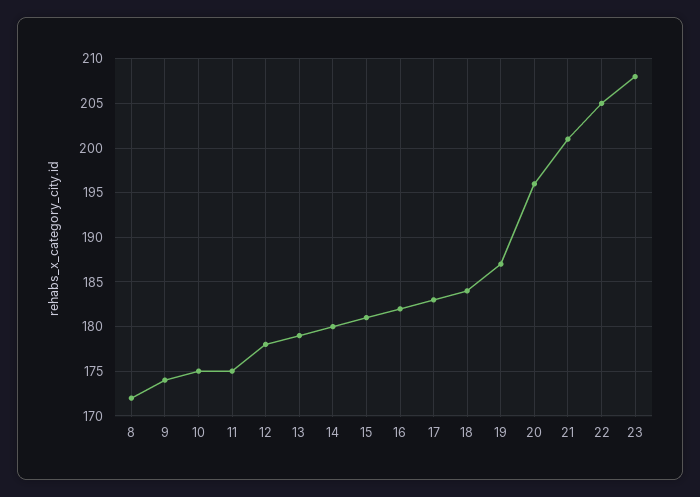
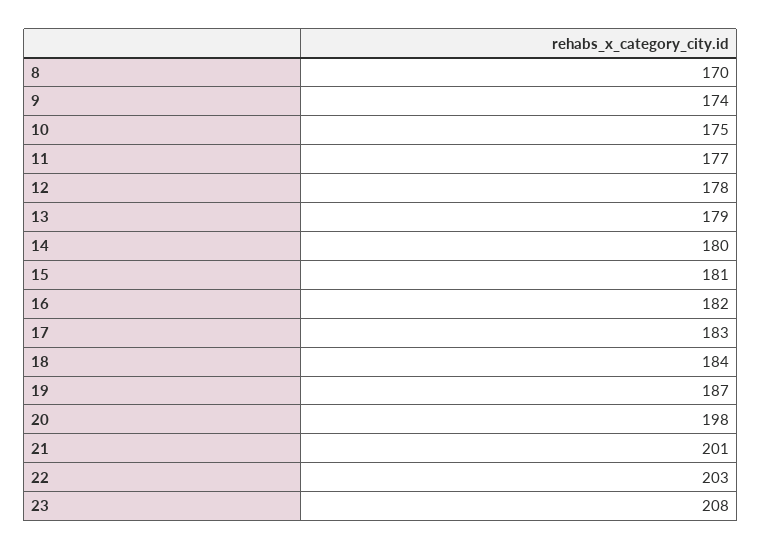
8: 172 -> 170
11: 175 -> 177
20: 196 -> 198
22: 205 -> 203

